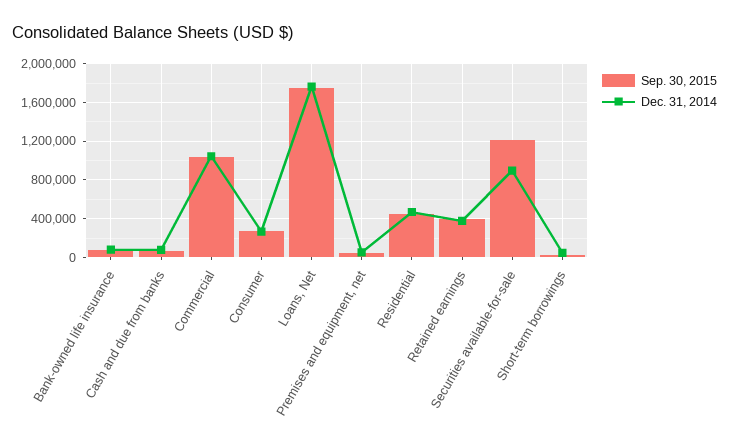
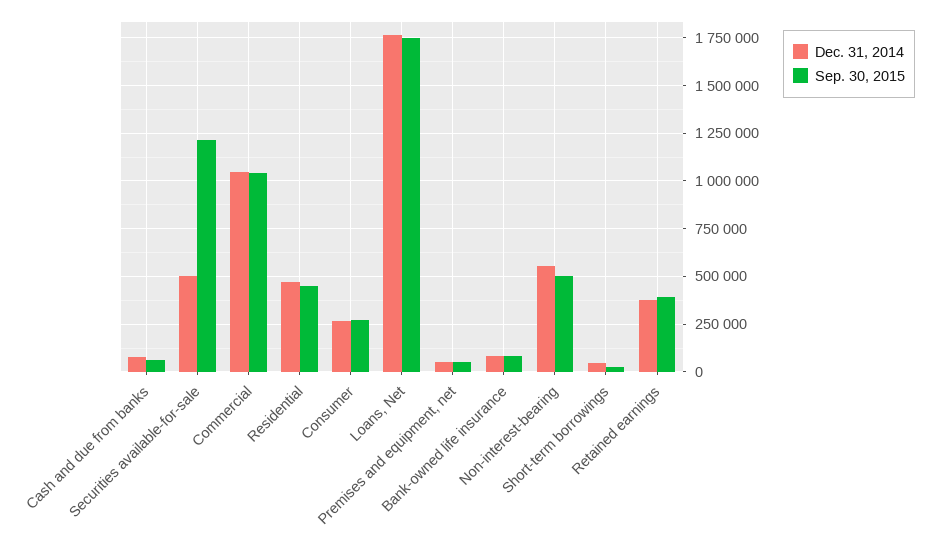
Dec. 31, 2014, Securities available-for-sale: 900000 -> 500000
Dec. 31, 2014, Non-interest-bearing: none -> 550000
Sep. 30, 2015, Non-interest-bearing: none -> 500000

